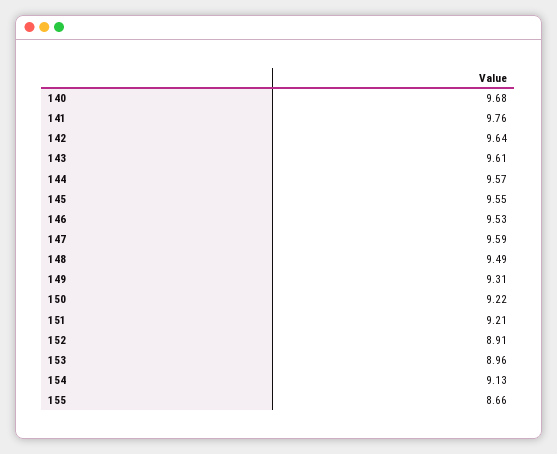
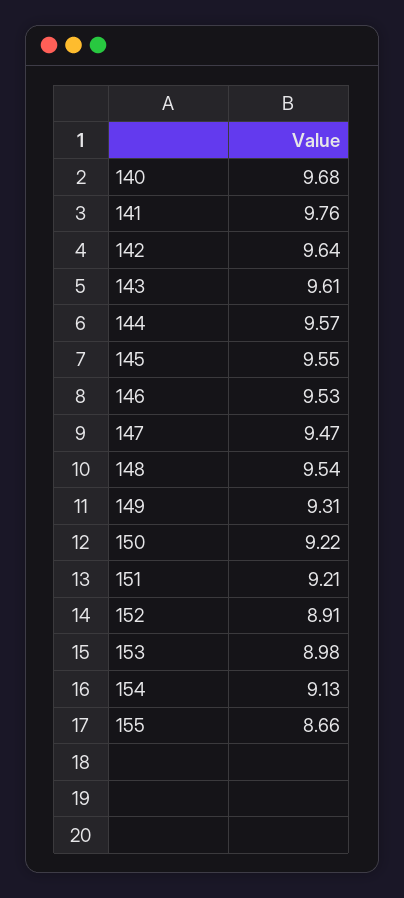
147: 9.59 -> 9.47
148: 9.49 -> 9.54
153: 8.96 -> 8.98

